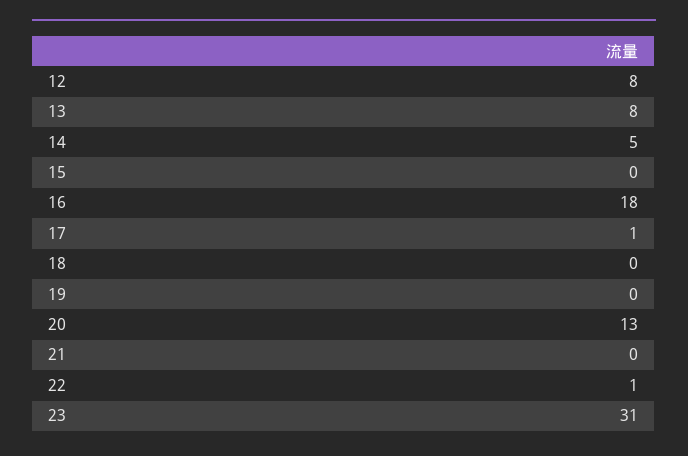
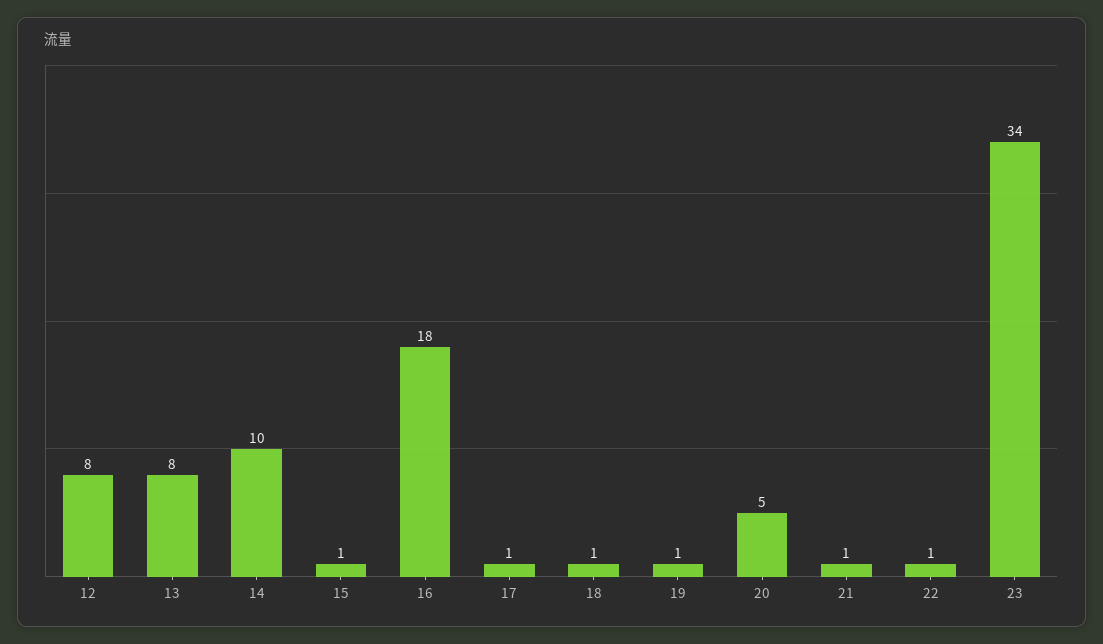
14: 5 -> 10
15: 0 -> 1
18: 0 -> 1
19: 0 -> 1
20: 13 -> 5
21: 0 -> 1
23: 31 -> 34

